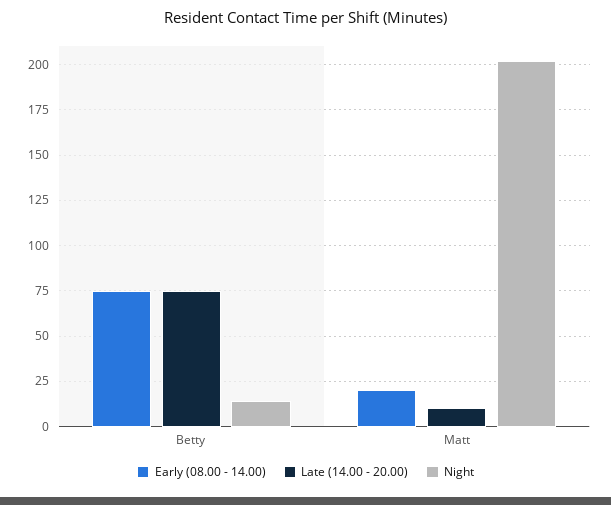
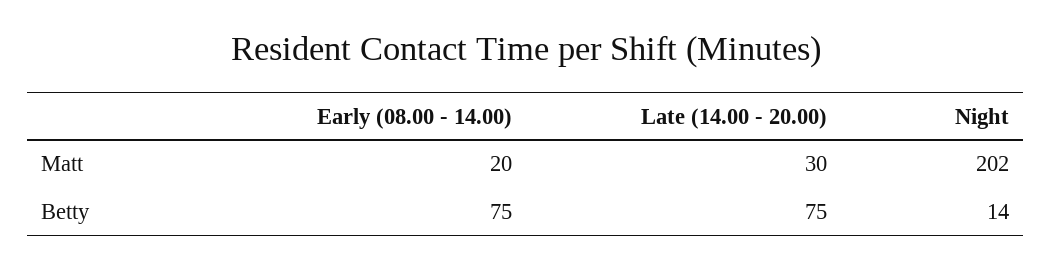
Late (14.00 - 20.00), Matt: 10 -> 30

